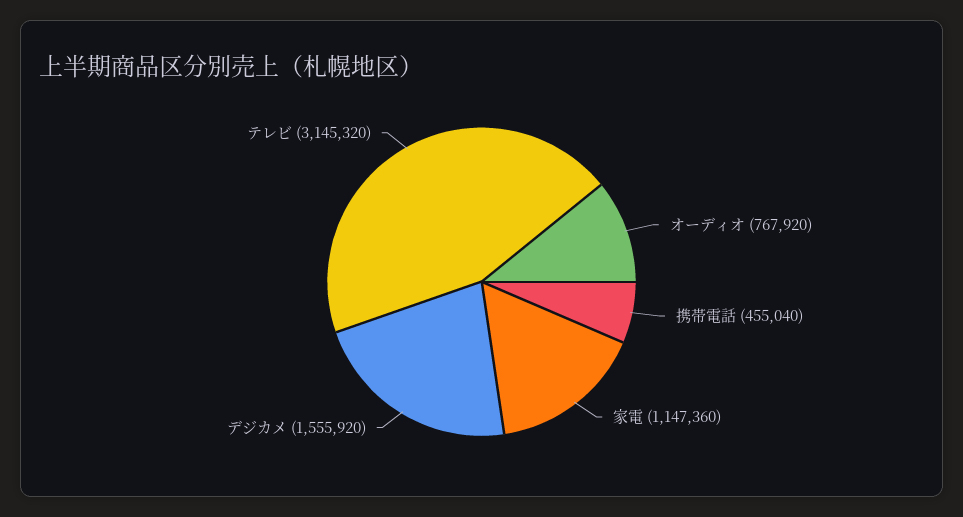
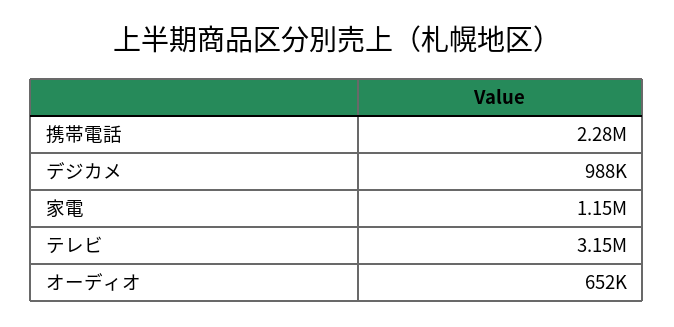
オーディオ: 767920 -> 652000
携帯電話: 455040 -> 2280000
デジカメ: 1555920 -> 988000

